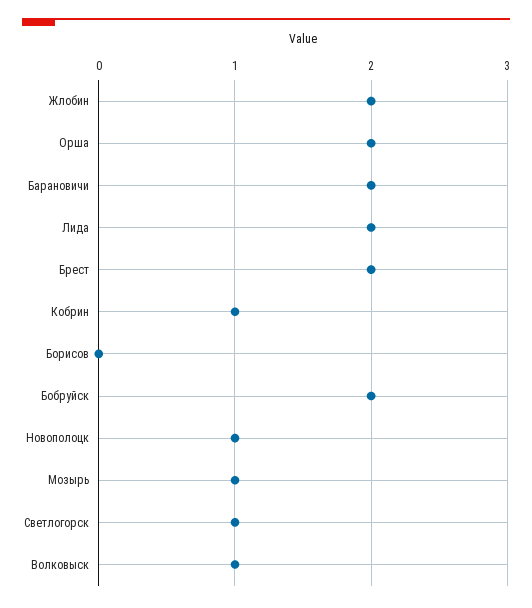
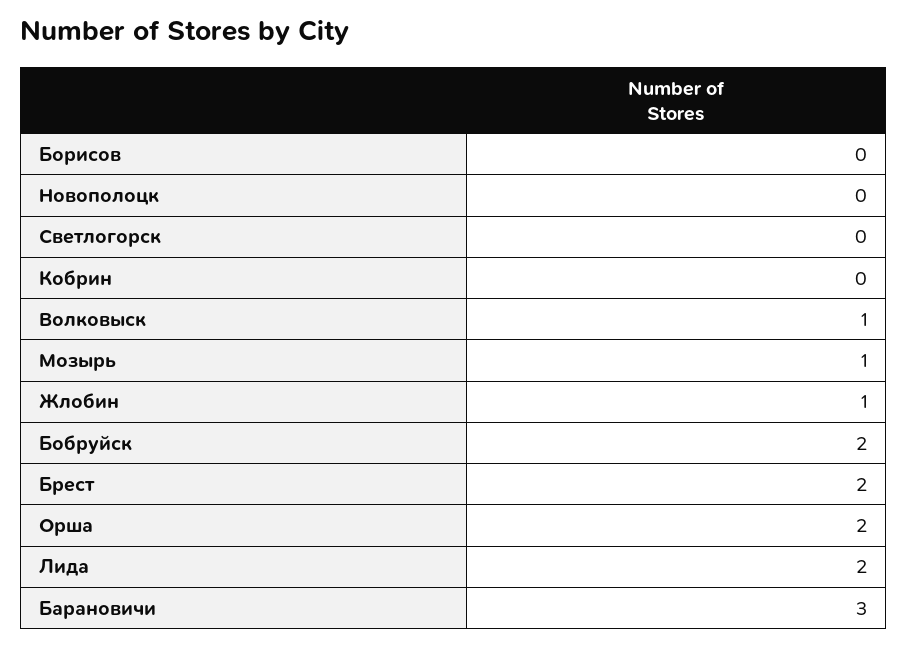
Жлобин: 2 -> 1
Барановичи: 2 -> 3
Кобрин: 1 -> 0
Новополоцк: 1 -> 0
Светлогорск: 1 -> 0

